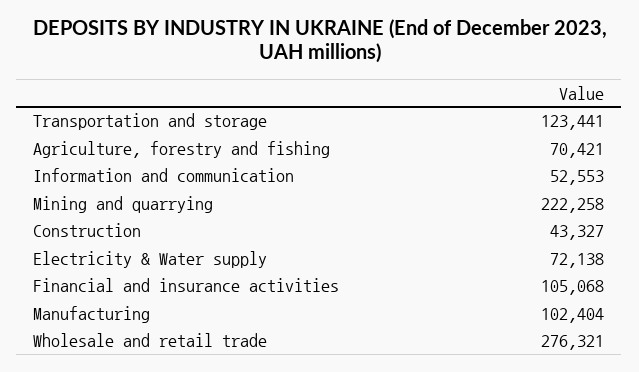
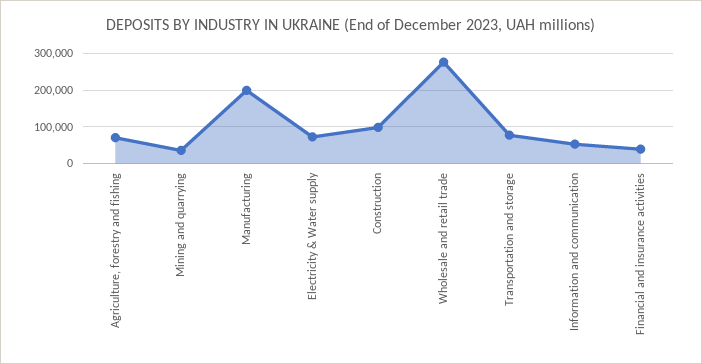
Transportation and storage: 123441 -> 80000
Mining and quarrying: 222258 -> 40000
Construction: 43327 -> 100000
Financial and insurance activities: 105068 -> 40000
Manufacturing: 102404 -> 200000

